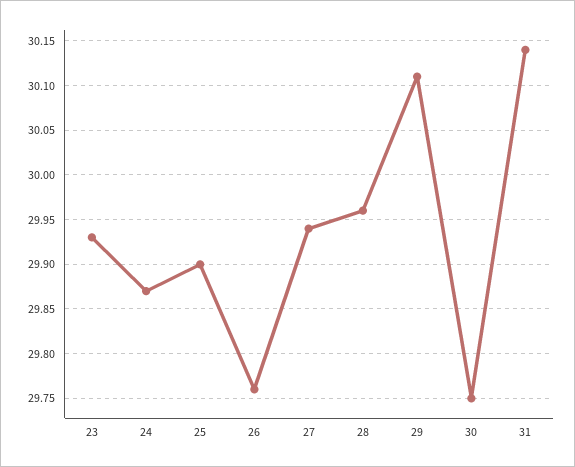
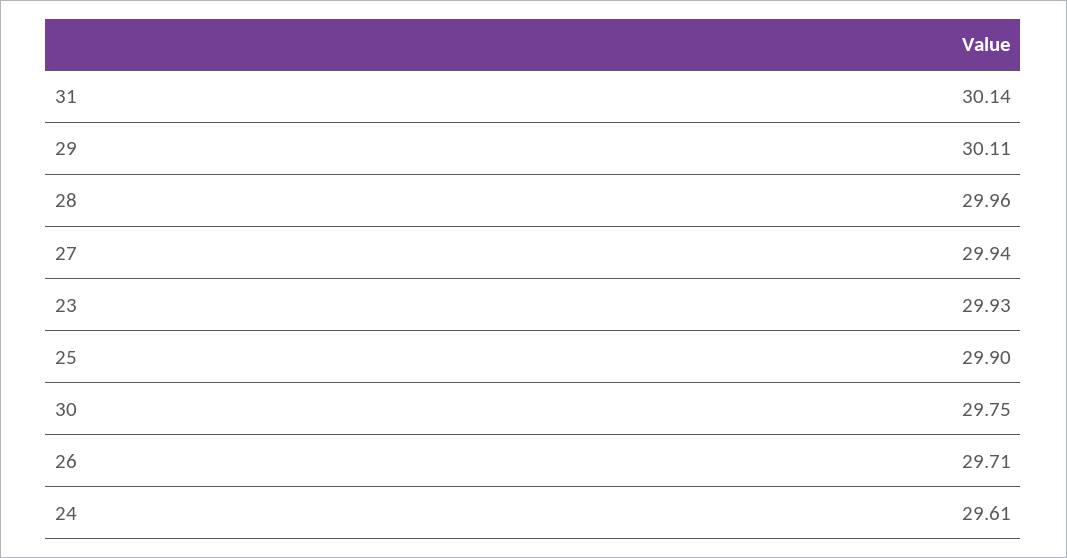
24: 29.87 -> 29.61
26: 29.76 -> 29.71

